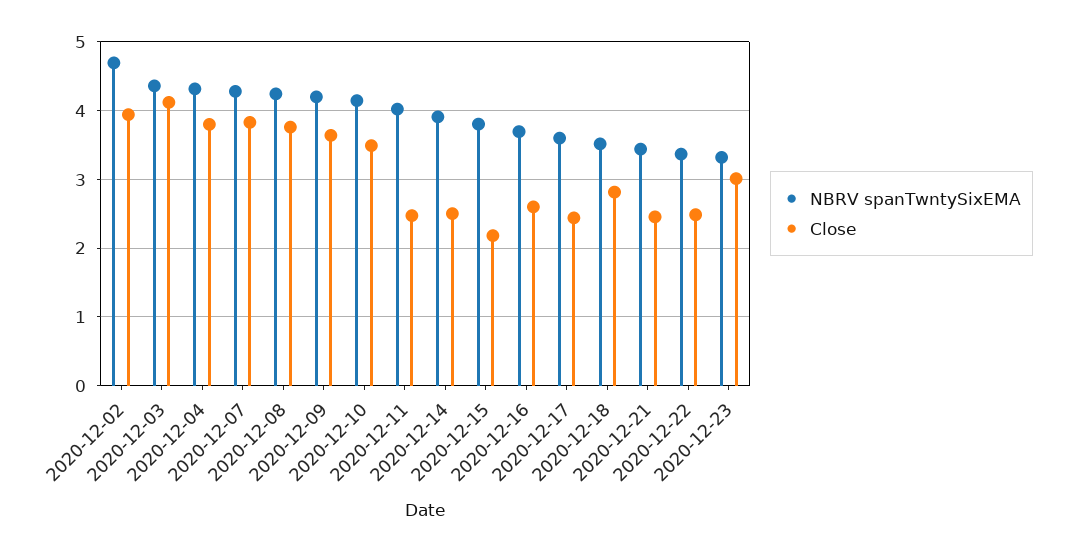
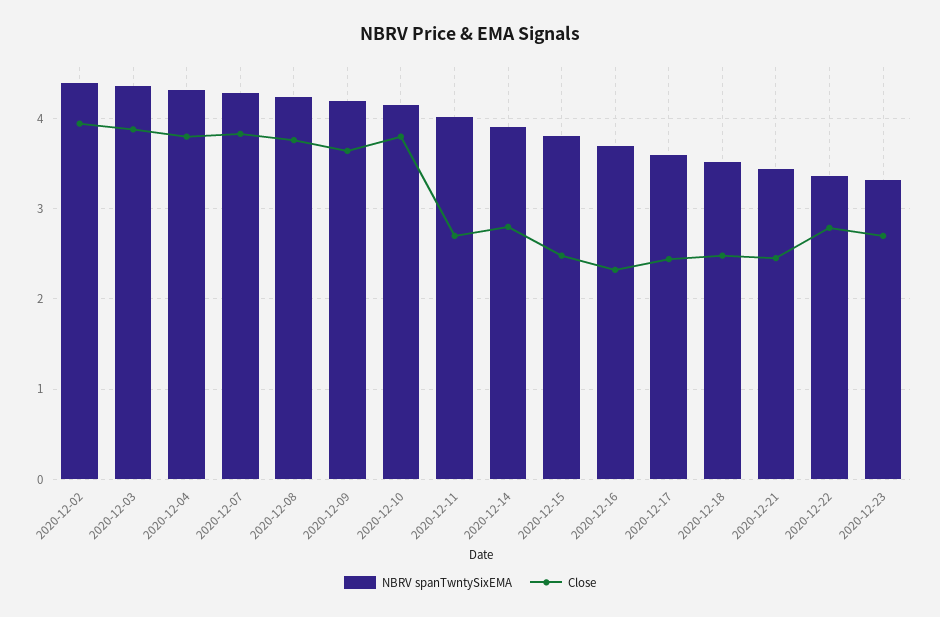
NBRV spanTwntySixEMA, 2020-12-02: 4.7 -> 4.4
Close, 2020-12-03: 4.1 -> 3.9
Close, 2020-12-10: 3.5 -> 3.8
Close, 2020-12-11: 2.5 -> 2.7
Close, 2020-12-14: 2.5 -> 2.8
Close, 2020-12-15: 2.2 -> 2.5
Close, 2020-12-16: 2.6 -> 2.3
Close, 2020-12-18: 2.8 -> 2.5
Close, 2020-12-22: 2.5 -> 2.8
Close, 2020-12-23: 3 -> 2.7

